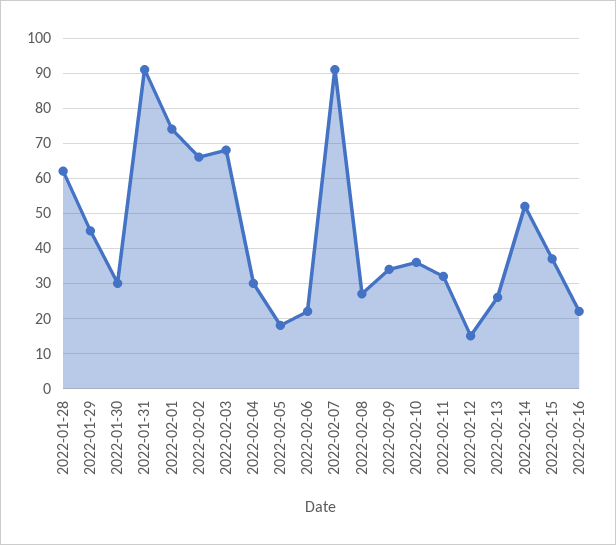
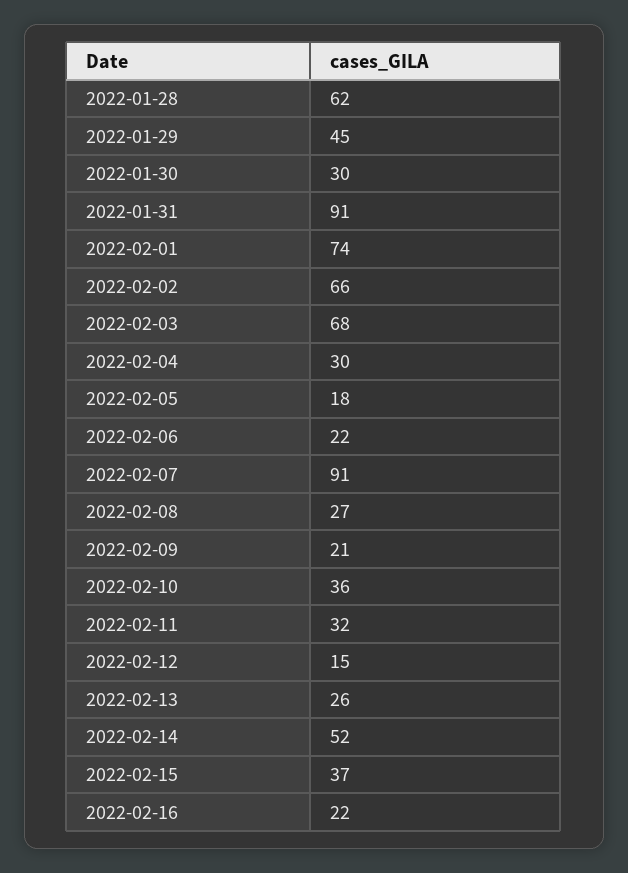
2022-02-09: 35 -> 21

